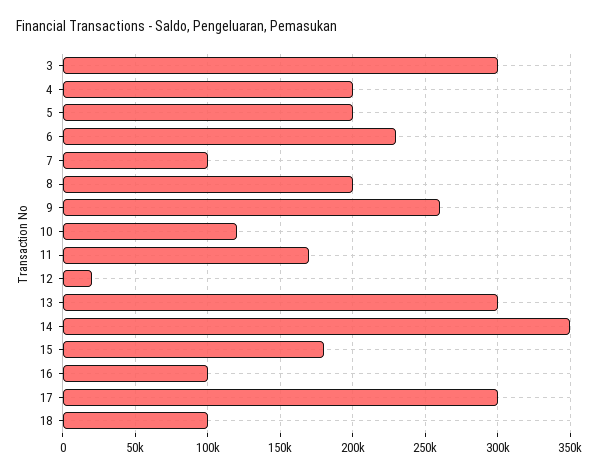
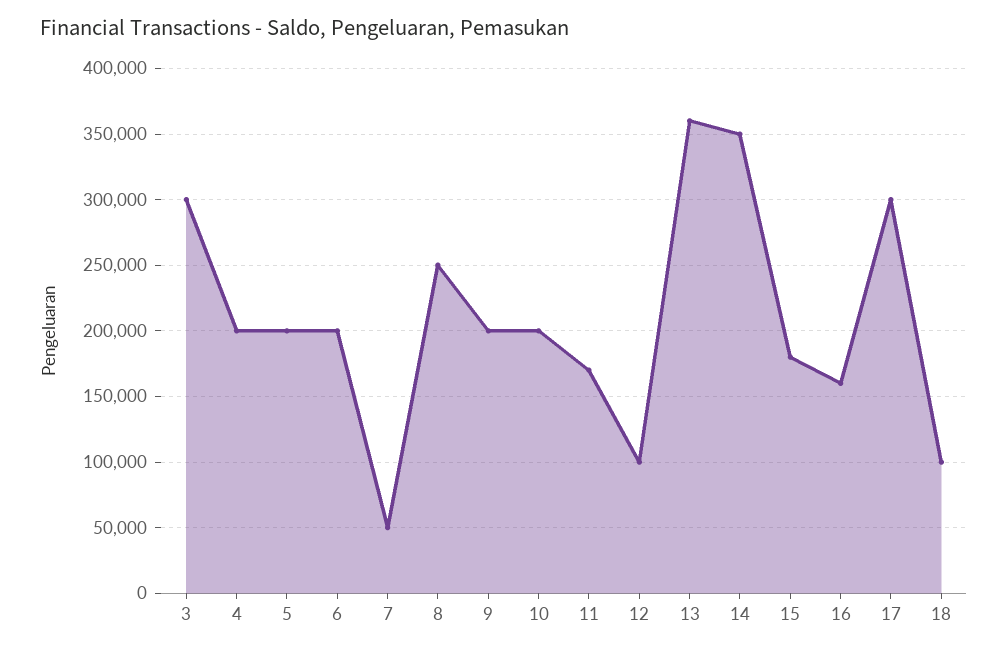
6: 230000 -> 200000
7: 100000 -> 50000
8: 200000 -> 250000
9: 260000 -> 200000
10: 120000 -> 200000
12: 20000 -> 100000
13: 300000 -> 360000
16: 100000 -> 160000

